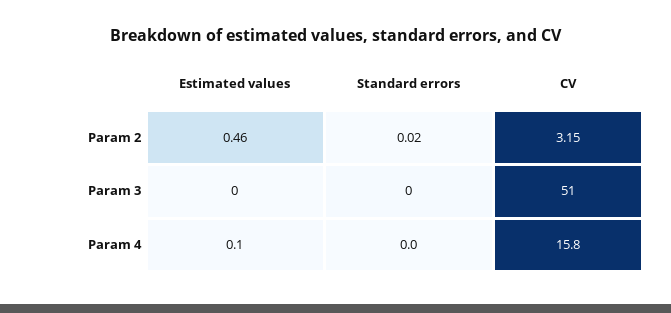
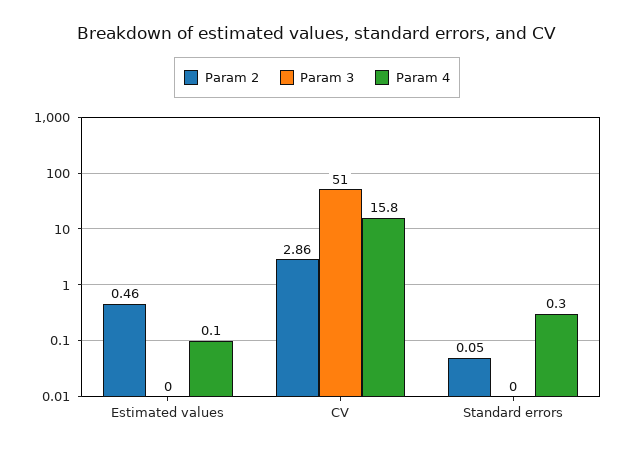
Param 2, Standard errors: 0.02 -> 0.05
Param 2, CV: 3.15 -> 2.86
Param 4, Standard errors: 0 -> 0.3

